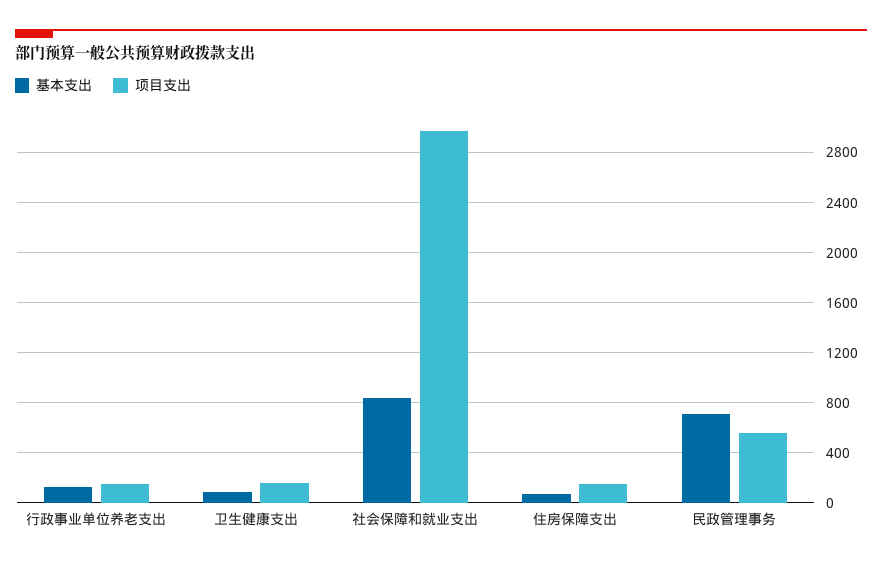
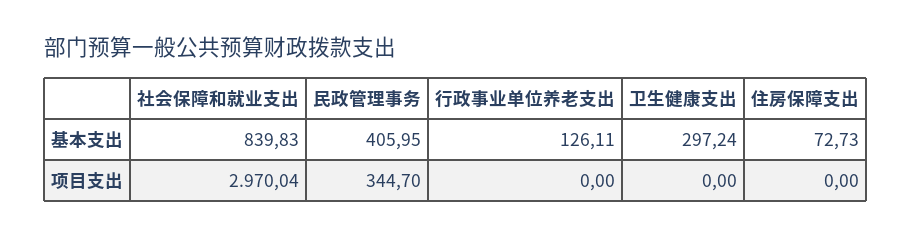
项目支出, 行政事业单位养老支出: 150 -> 0
基本支出, 卫生健康支出: 100 -> 297.24
项目支出, 卫生健康支出: 150 -> 0
项目支出, 住房保障支出: 150 -> 0
基本支出, 民政管理事务: 700 -> 405.95
项目支出, 民政管理事务: 550 -> 344.7

